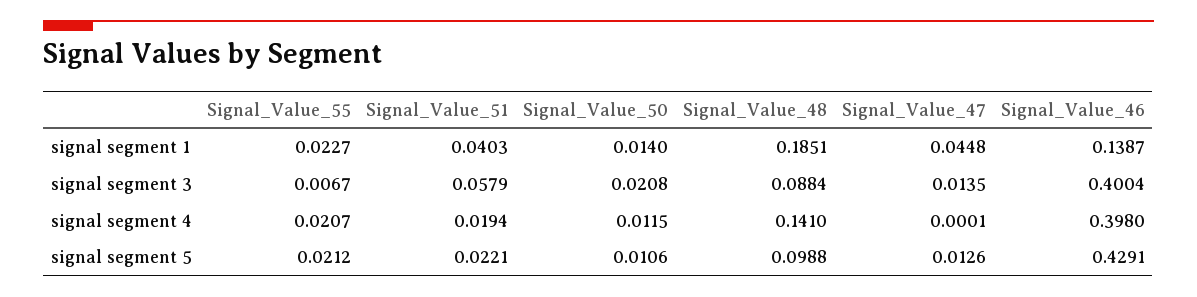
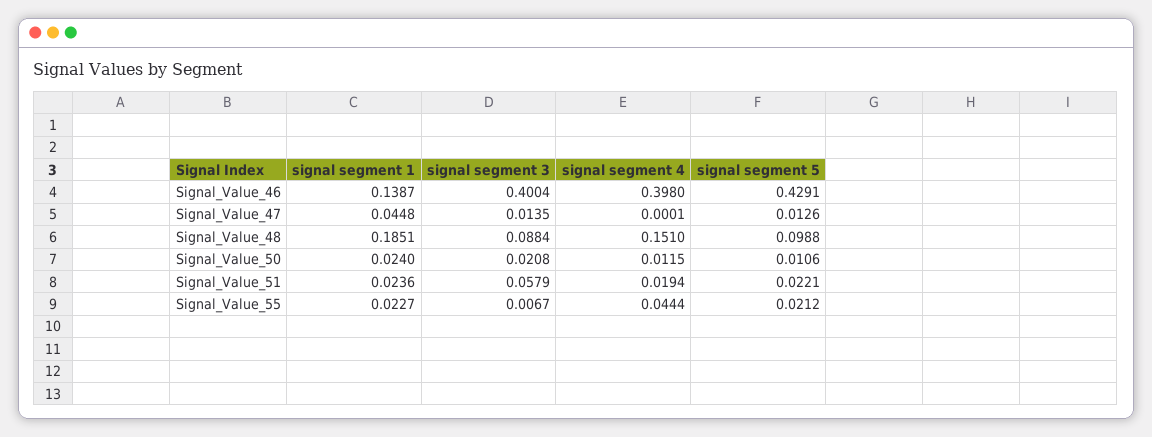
Signal_Value_51, signal segment 1: 0.0403 -> 0.0236
Signal_Value_50, signal segment 1: 0.014 -> 0.024
Signal_Value_55, signal segment 4: 0.0207 -> 0.0444
Signal_Value_48, signal segment 4: 0.141 -> 0.151

